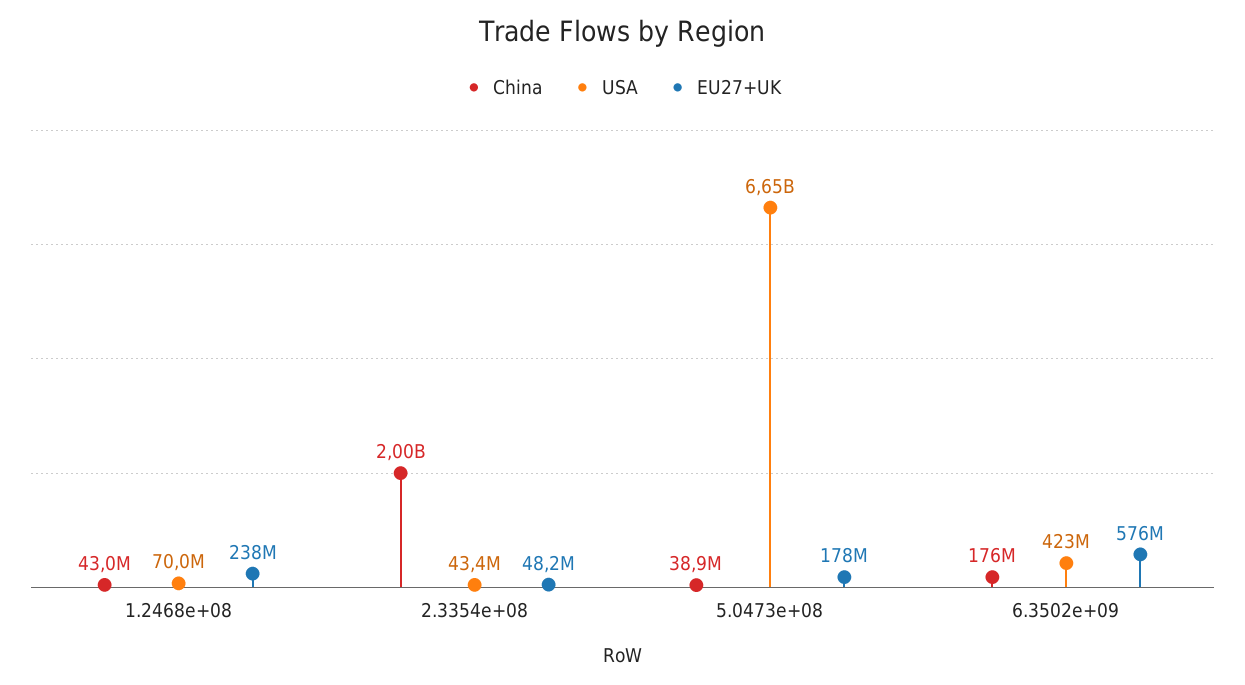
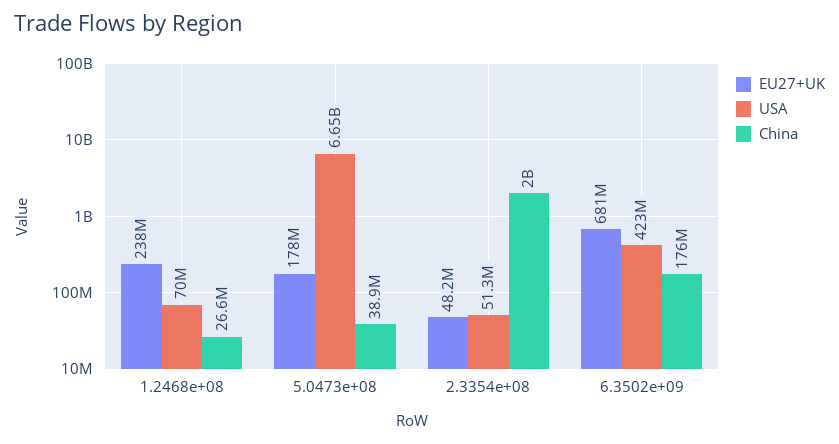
China, 1.2468e+08: 43000000 -> 26600000
USA, 2.3354e+08: 43400000 -> 51300000
EU27+UK, 6.3502e+09: 576000000 -> 681000000

